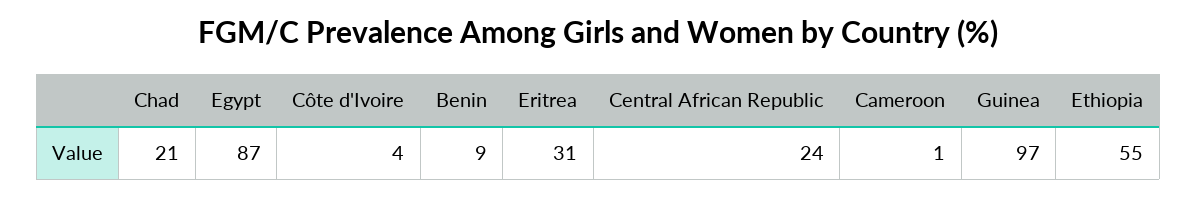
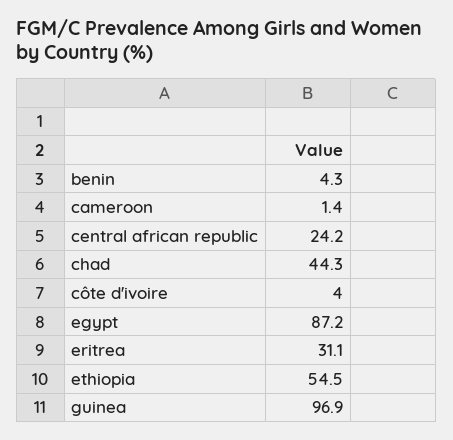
Chad: 21 -> 44.3
Benin: 9 -> 4.3

